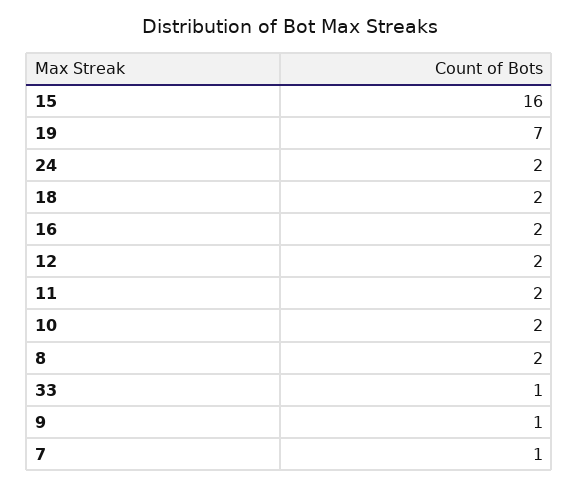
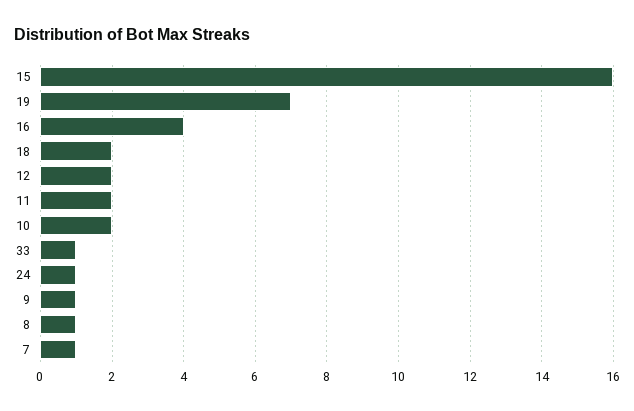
24: 2 -> 1
16: 2 -> 4
8: 2 -> 1

